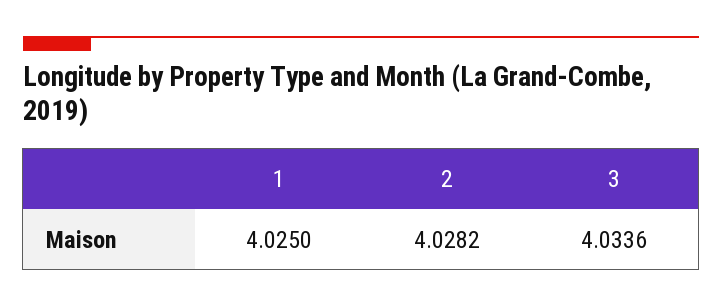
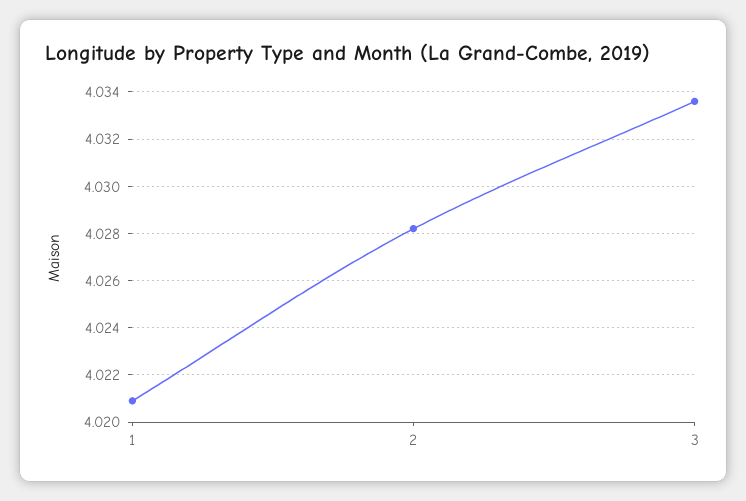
1: 4.025 -> 4.021

